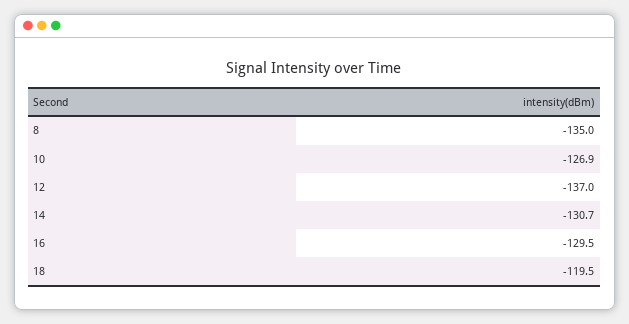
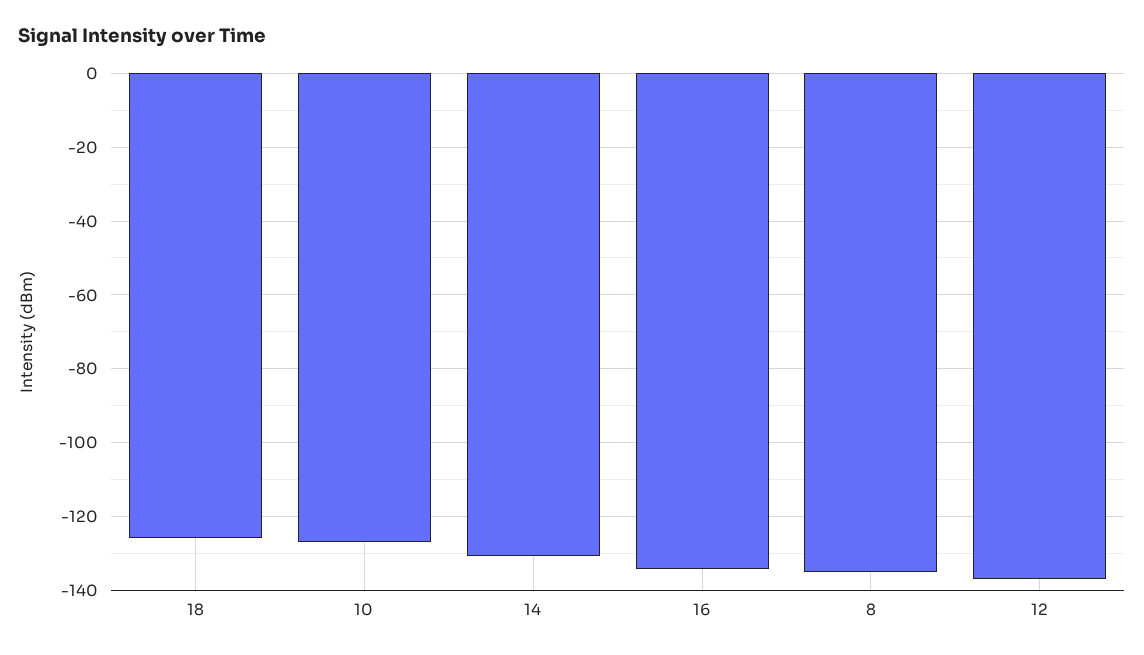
16: -129.5 -> -134
18: -119.5 -> -126

